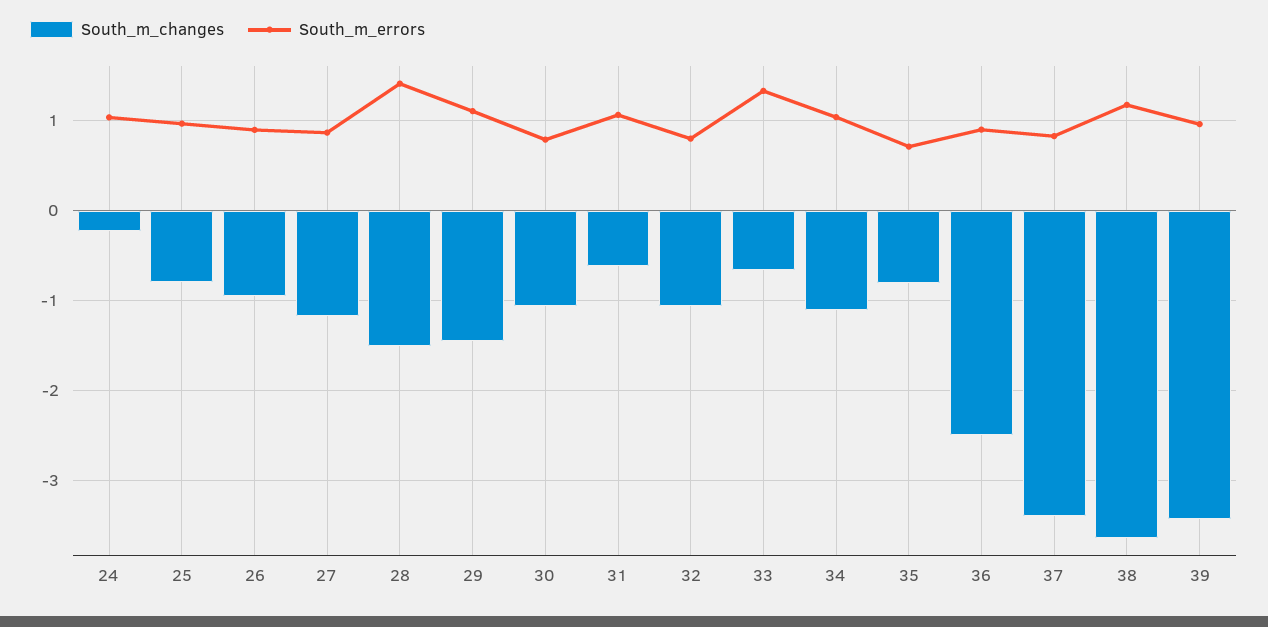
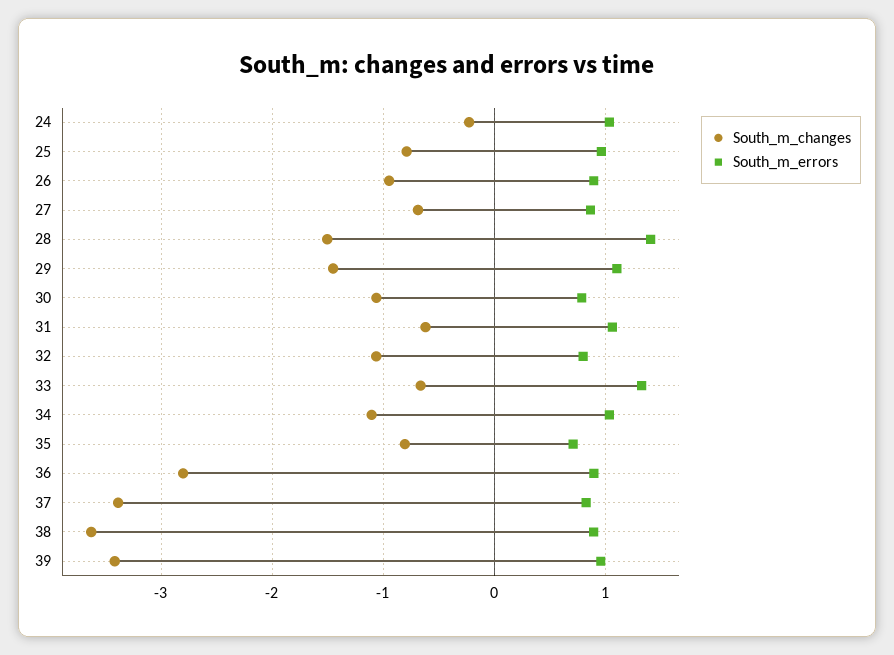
South_m_changes, 27: -1.2 -> -0.7
South_m_changes, 36: -2.5 -> -2.8
South_m_errors, 38: 1.2 -> 0.9

